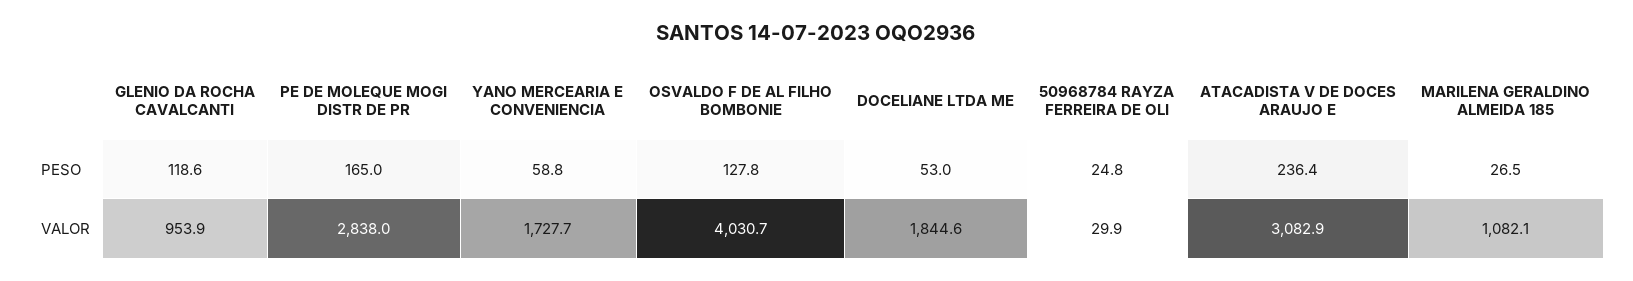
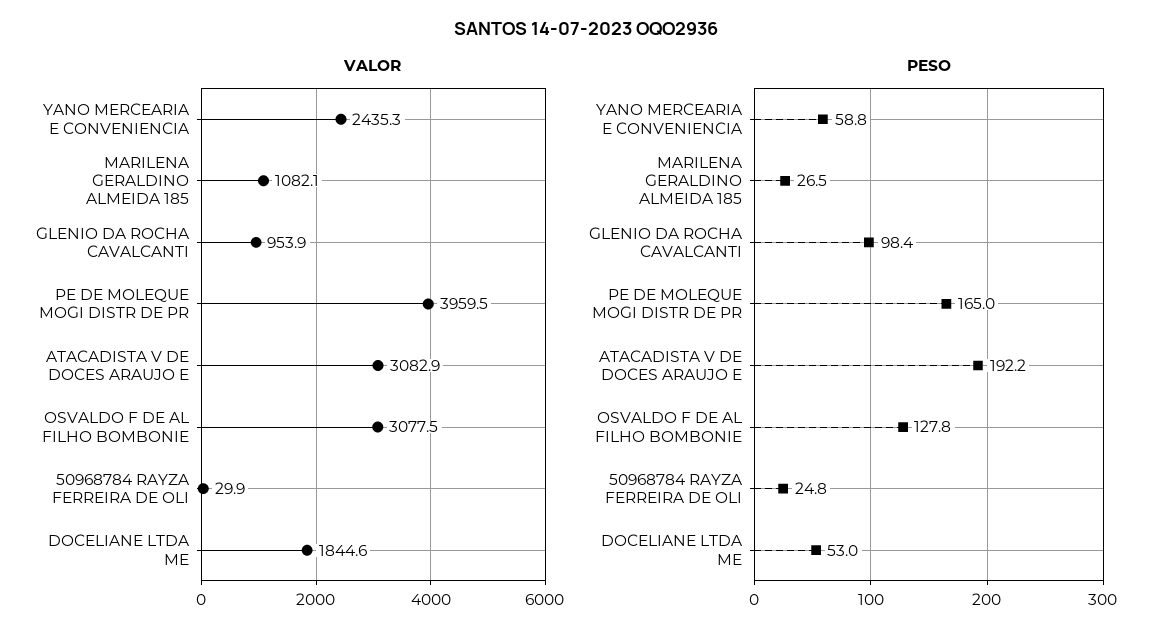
PESO, GLENIO DA ROCHA CAVALCANTI: 118.6 -> 98.4
PESO, ATACADISTA V DE DOCES ARAUJO E: 236.4 -> 192.2
VALOR, PE DE MOLEQUE MOGI DISTR DE PR: 2838 -> 3959.5
VALOR, YANO MERCEARIA E CONVENIENCIA: 1727.7 -> 2435.3
VALOR, OSVALDO F DE AL FILHO BOMBONIE: 4030.7 -> 3077.5

